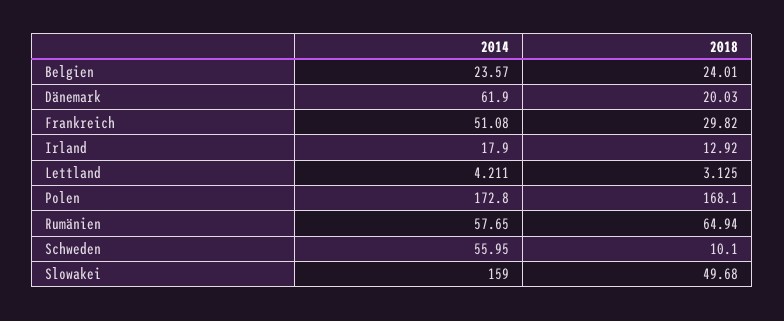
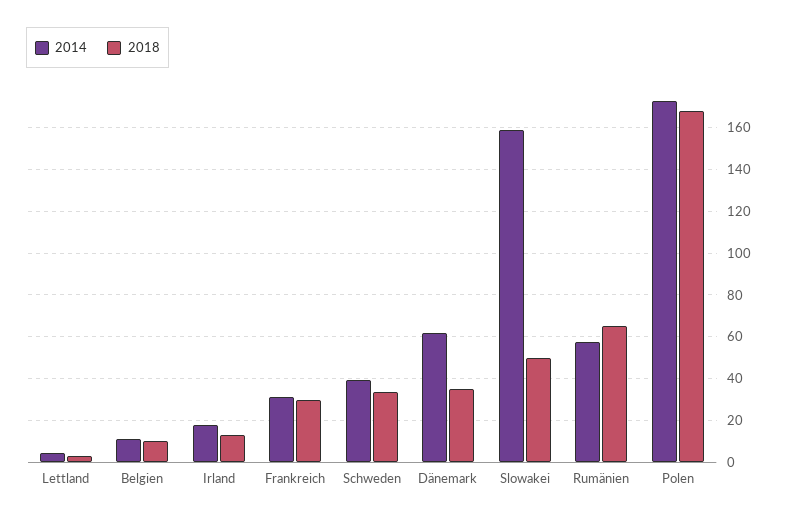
2014, Belgien: 23.57 -> 10
2018, Belgien: 24.01 -> 10
2018, Dänemark: 20.03 -> 35
2014, Frankreich: 51.08 -> 30
2014, Schweden: 55.95 -> 40
2018, Schweden: 10.1 -> 35

